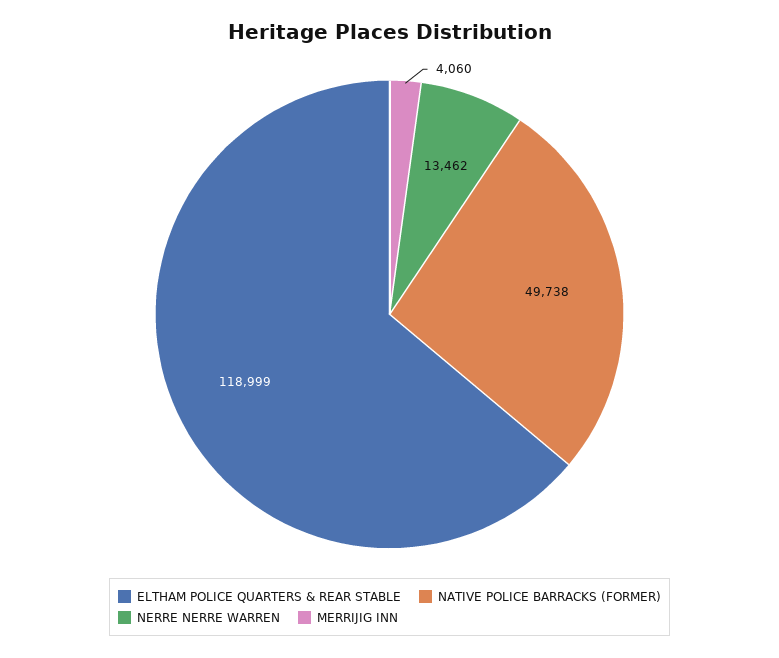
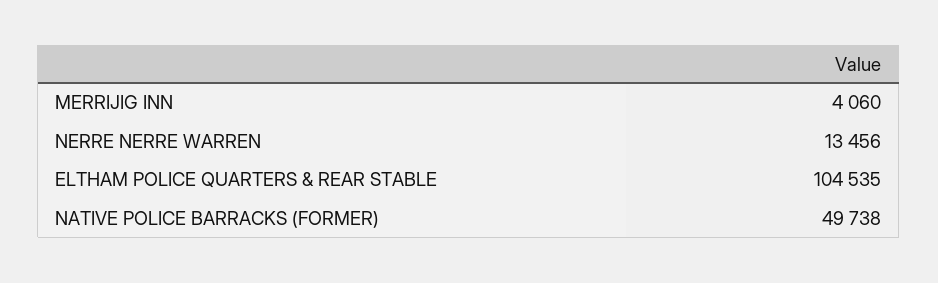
ELTHAM POLICE QUARTERS & REAR STABLE: 118999 -> 104535
NERRE NERRE WARREN: 13462 -> 13456

